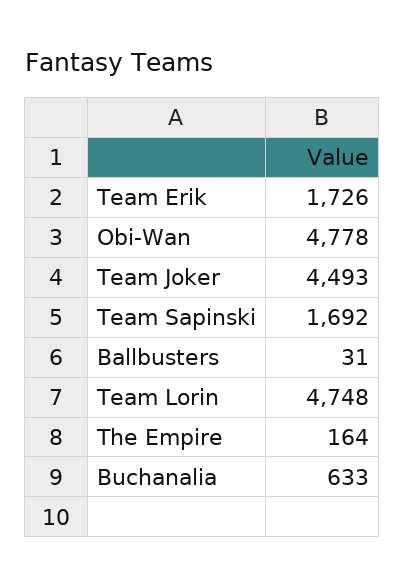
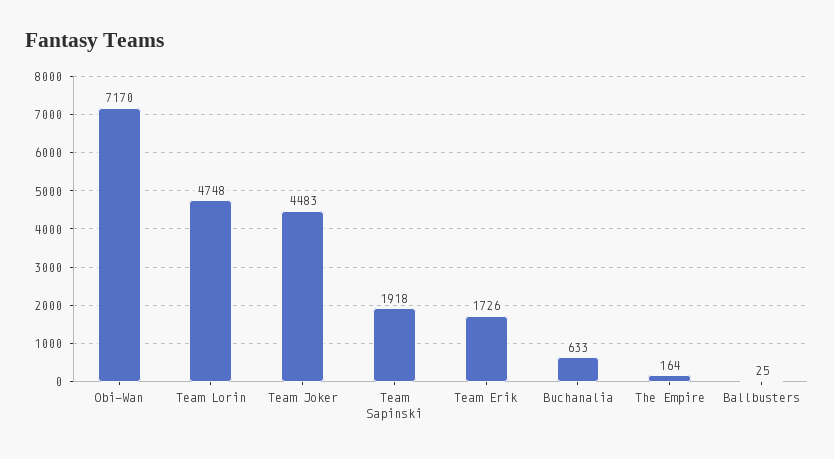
Obi-Wan: 4778 -> 7170
Team Joker: 4493 -> 4483
Team Sapinski: 1692 -> 1918
Ballbusters: 31 -> 25

